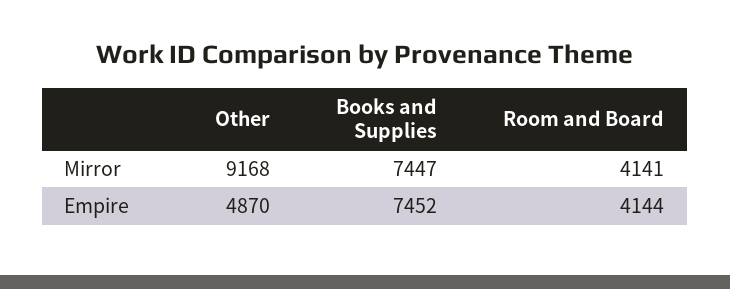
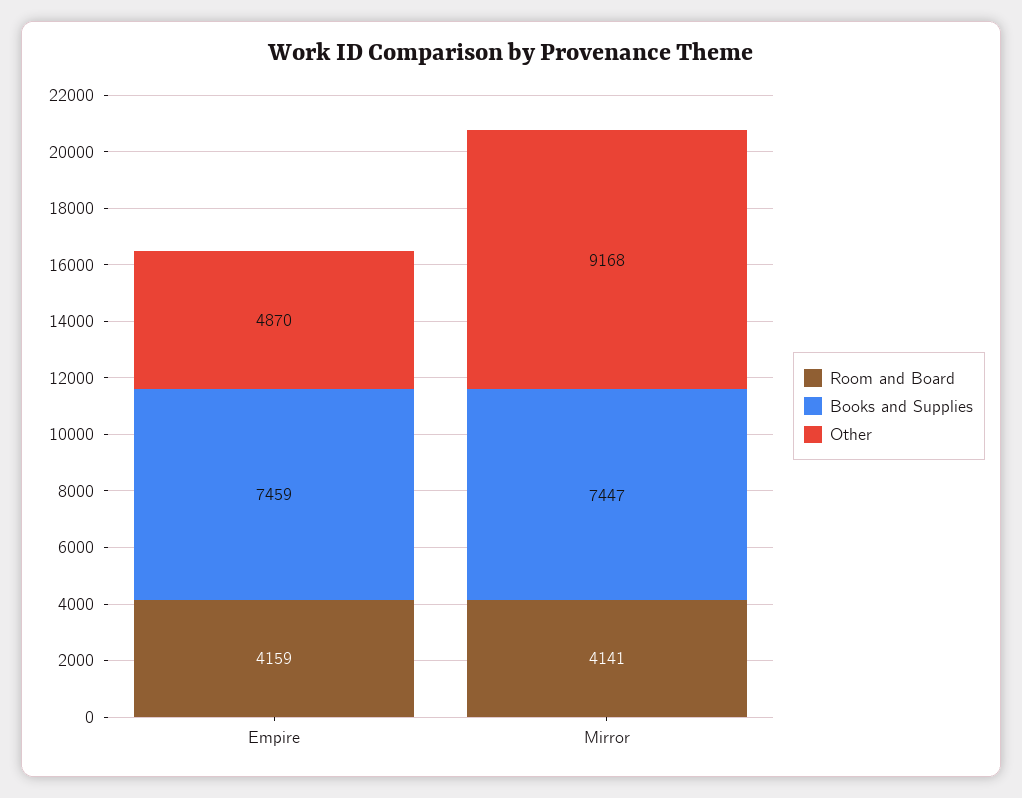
Books and Supplies, Empire: 7452 -> 7459
Room and Board, Empire: 4144 -> 4159

